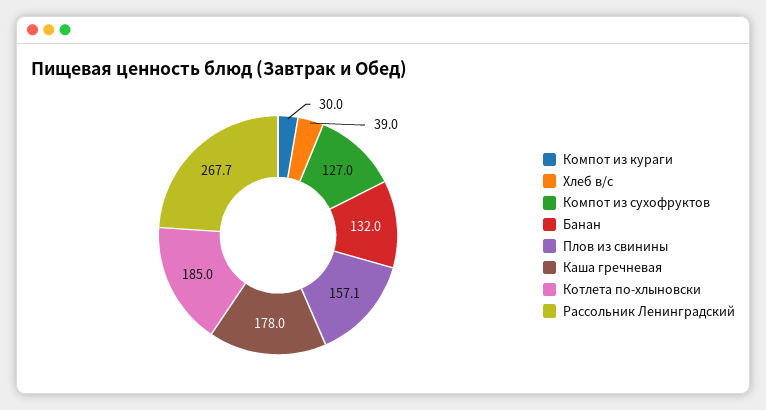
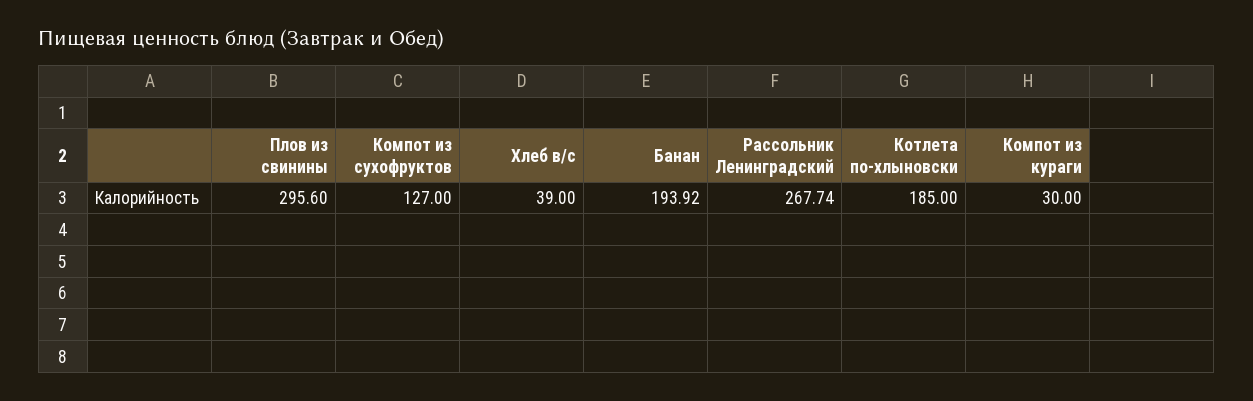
Банан: 132 -> 193.92
Плов из свинины: 157.1 -> 295.6
Каша гречневая: 178 -> none

